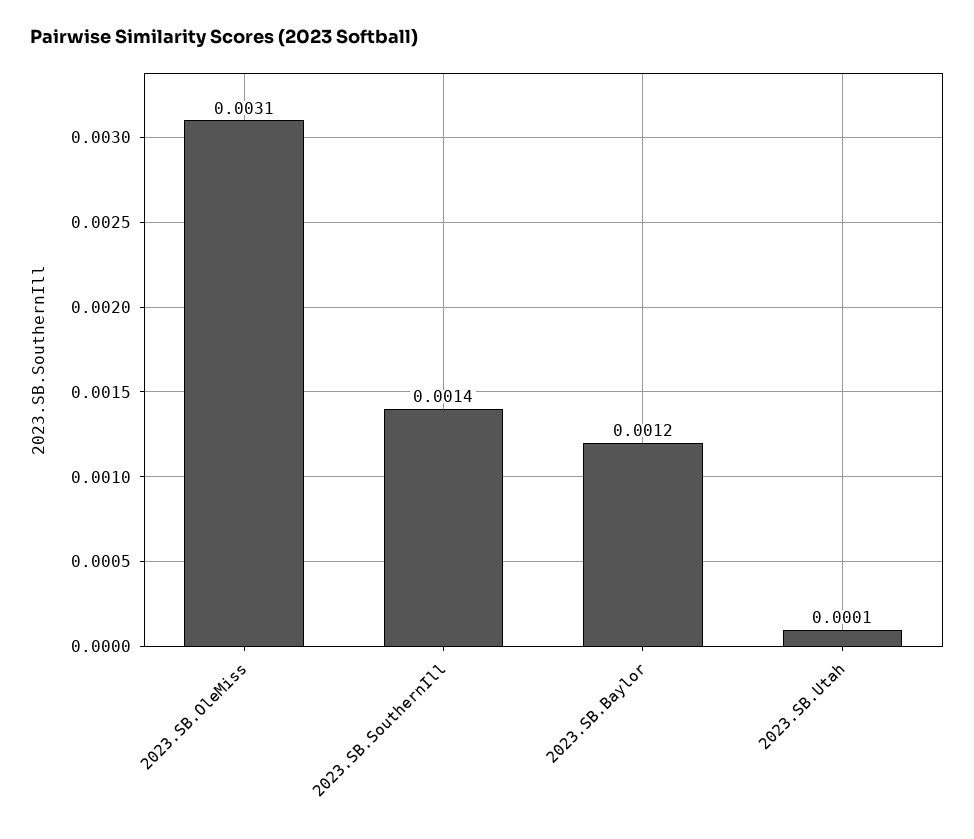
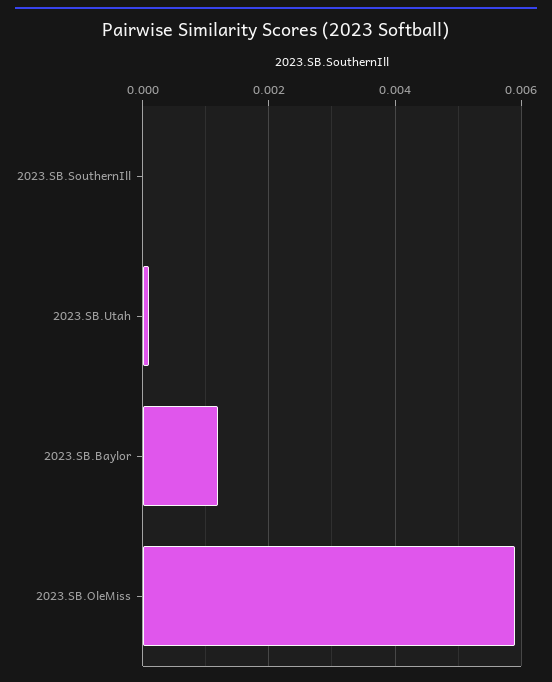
2023.SB.OleMiss: 0.0031 -> 0.006
2023.SB.SouthernIll: 0.0014 -> 0

